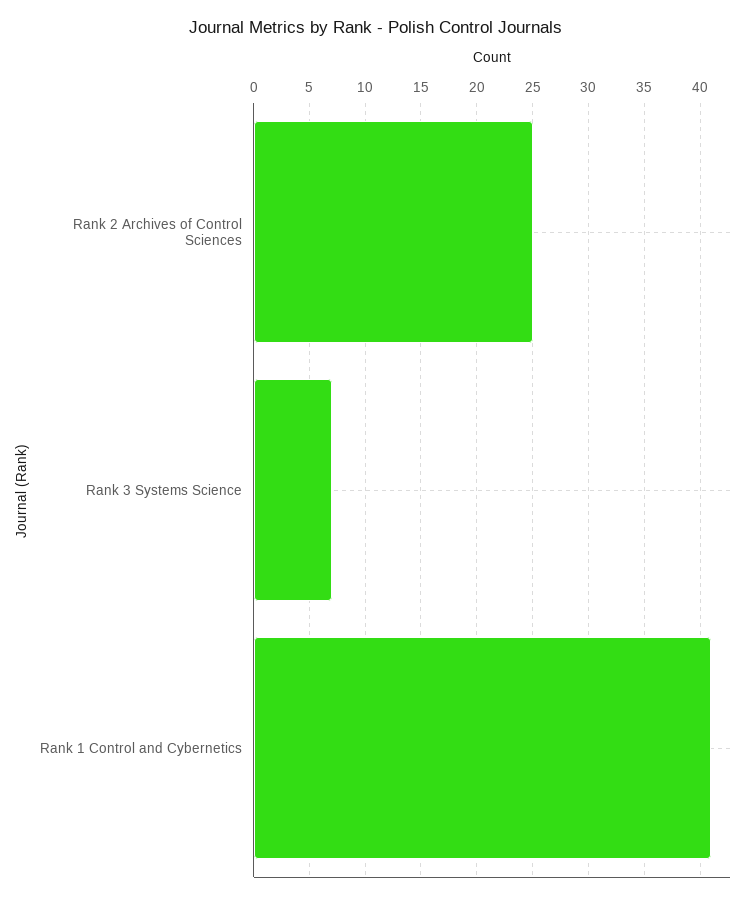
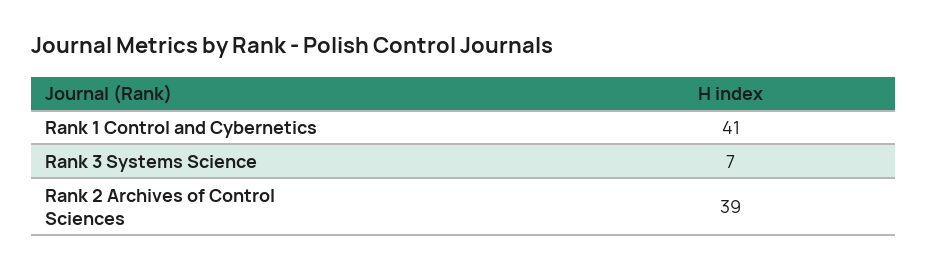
Rank 2 Archives of Control Sciences: 25 -> 39

